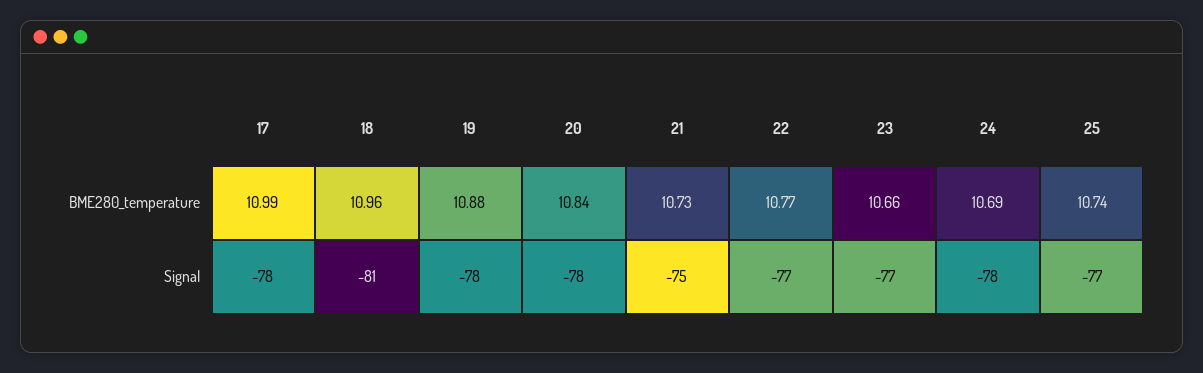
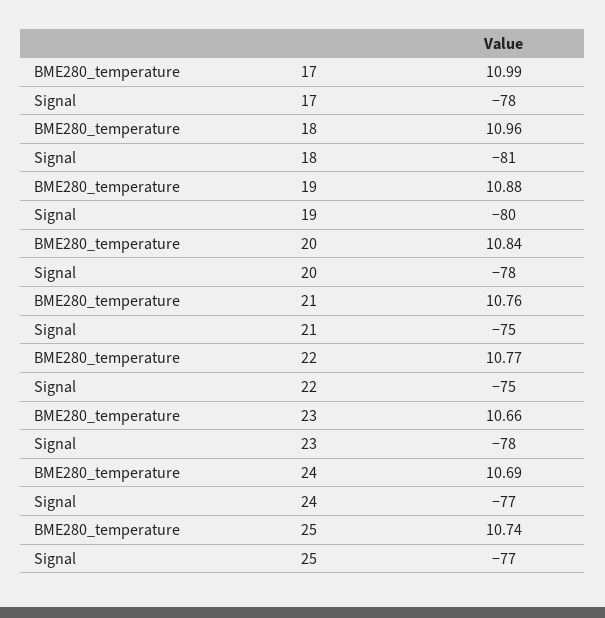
21, BME280_temperature: 10.73 -> 10.76
19, Signal: -78 -> -80
22, Signal: -77 -> -75
23, Signal: -77 -> -78
24, Signal: -78 -> -77

